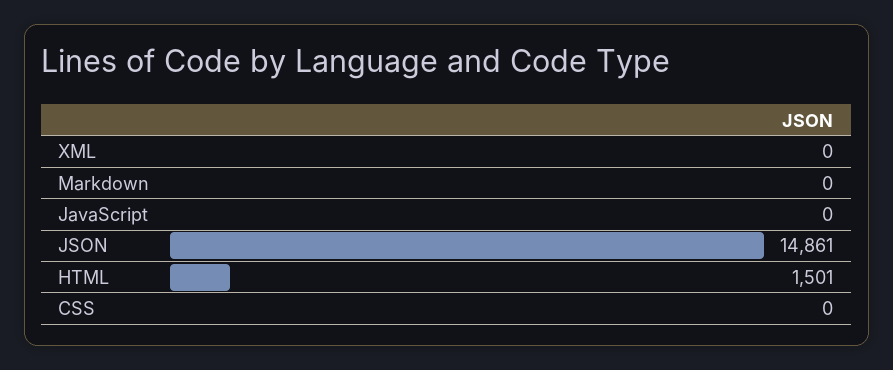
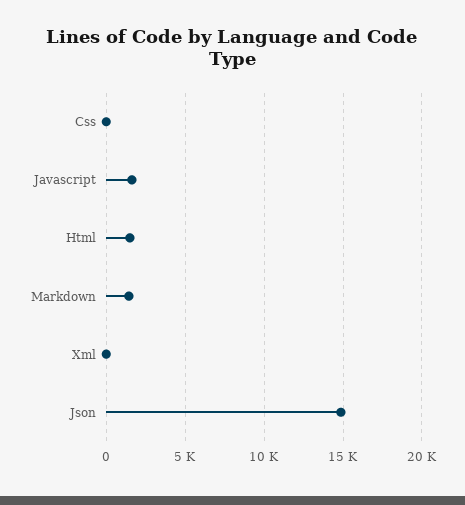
Markdown: 0 -> 1500
JavaScript: 0 -> 1500

